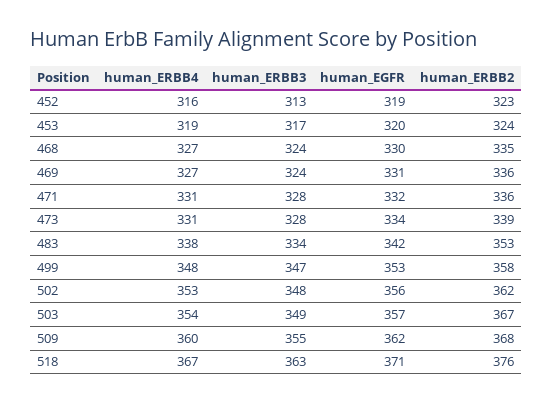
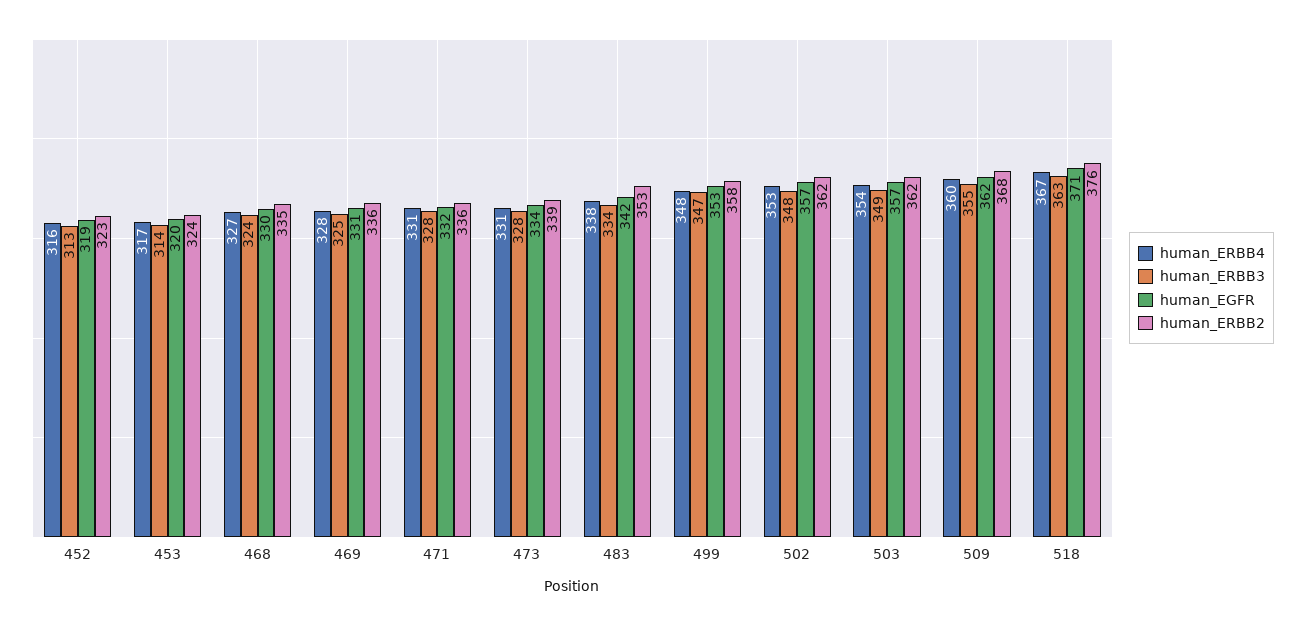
human_ERBB4, 453: 319 -> 317
human_ERBB3, 453: 317 -> 314
human_ERBB4, 469: 327 -> 328
human_ERBB3, 469: 324 -> 325
human_EGFR, 502: 356 -> 357
human_ERBB2, 503: 367 -> 362

